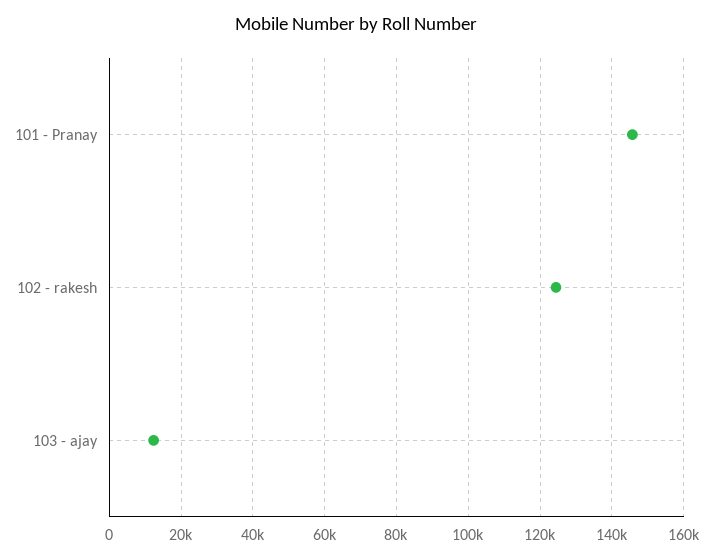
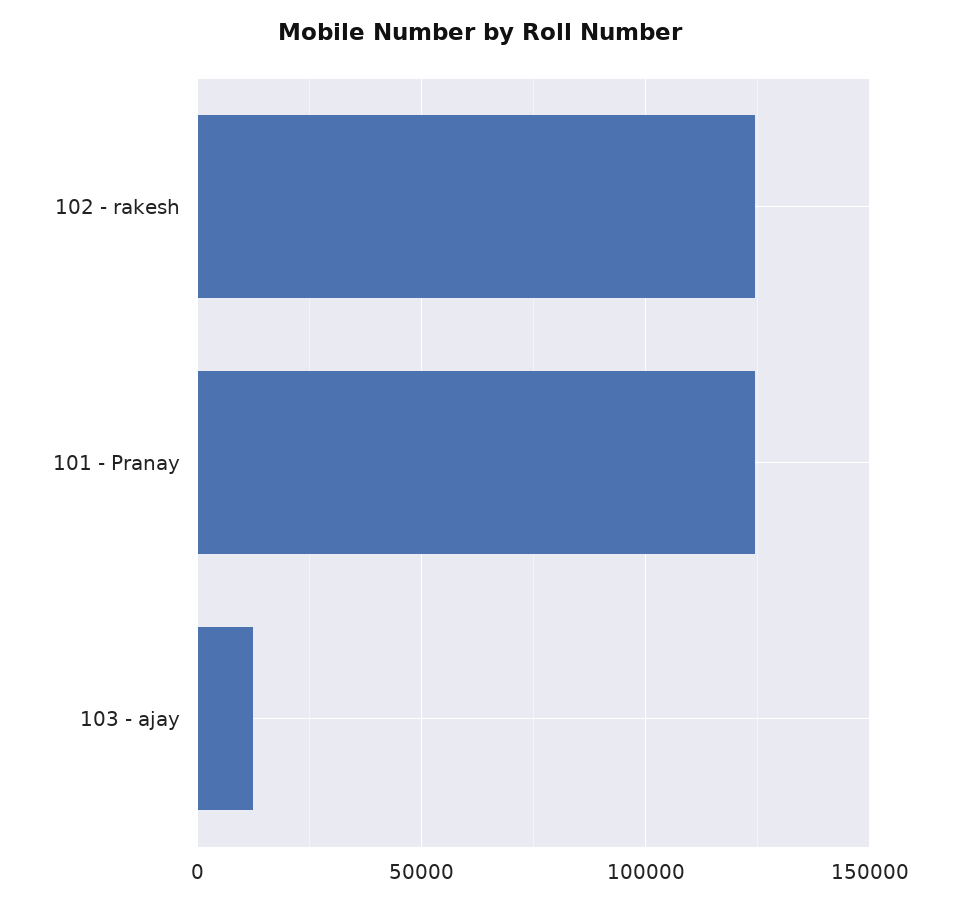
101 - Pranay: 146000 -> 125000

